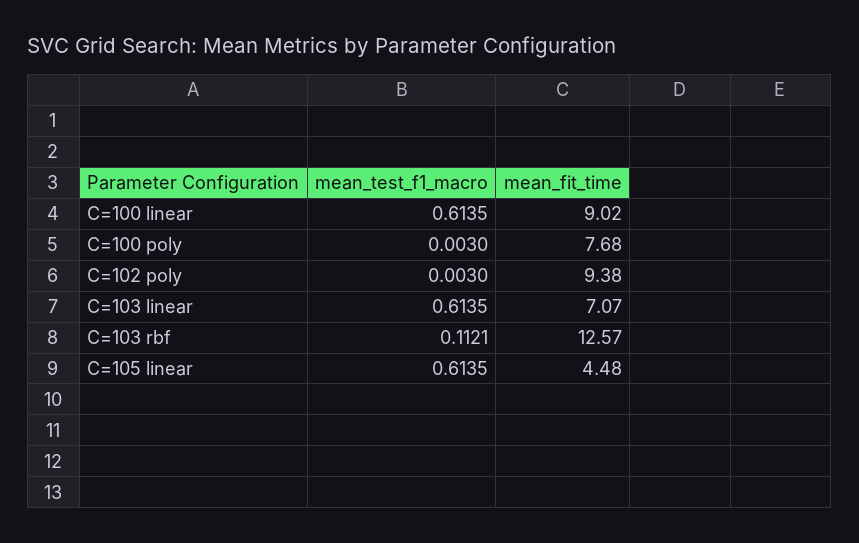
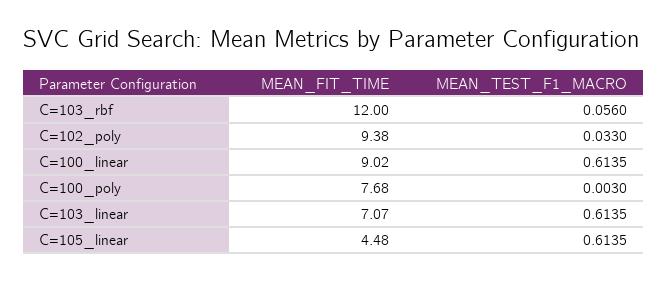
mean_test_f1_macro, C=102 poly: 0.003 -> 0.033
mean_test_f1_macro, C=103 rbf: 0.1121 -> 0.056
mean_fit_time, C=103 rbf: 12.57 -> 12

